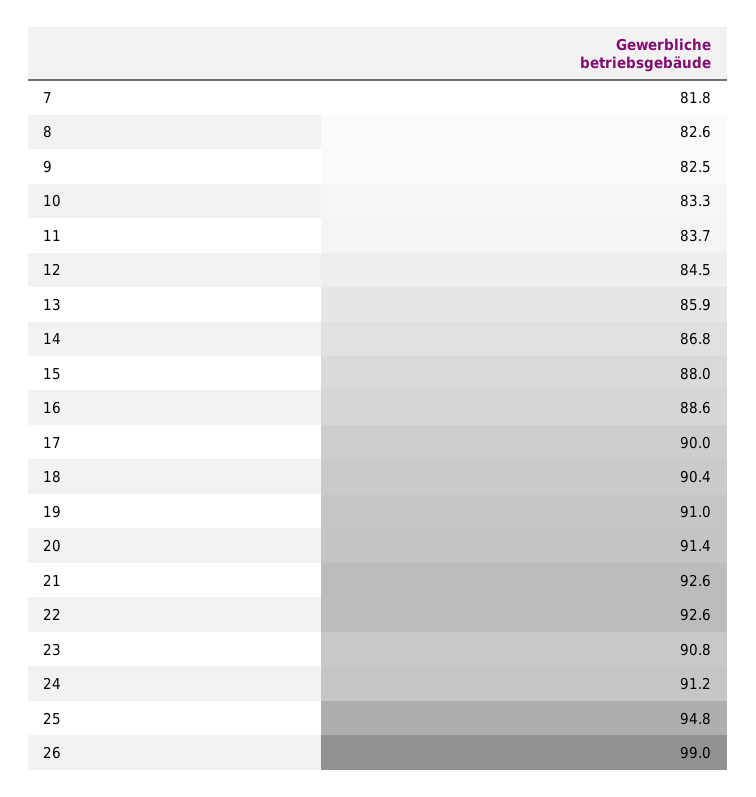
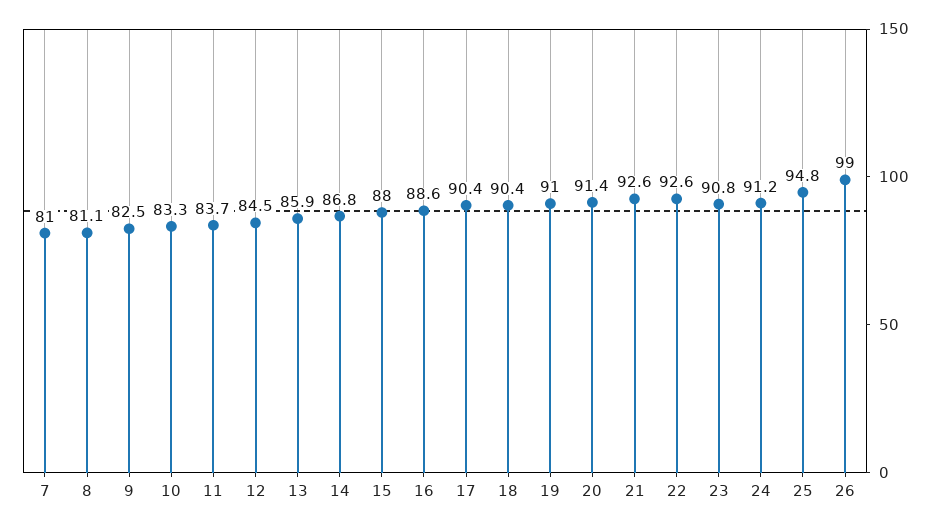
7: 81.8 -> 81
8: 82.6 -> 81.1
17: 90 -> 90.4

